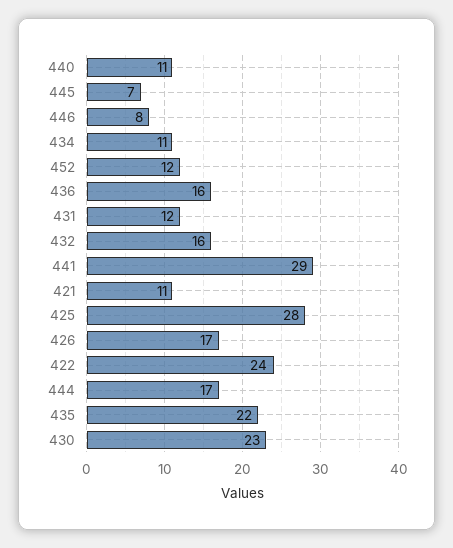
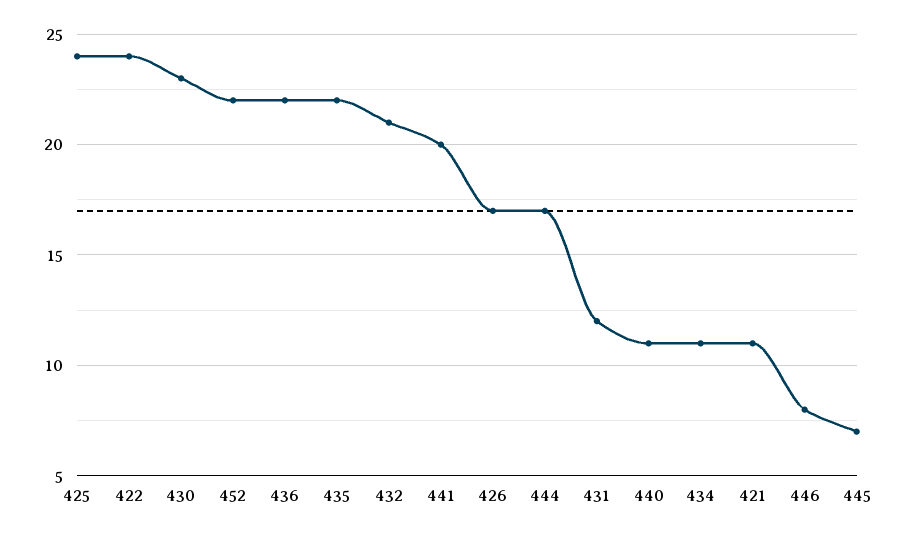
452: 12 -> 22
436: 16 -> 22
432: 16 -> 21
441: 29 -> 20
425: 28 -> 24

